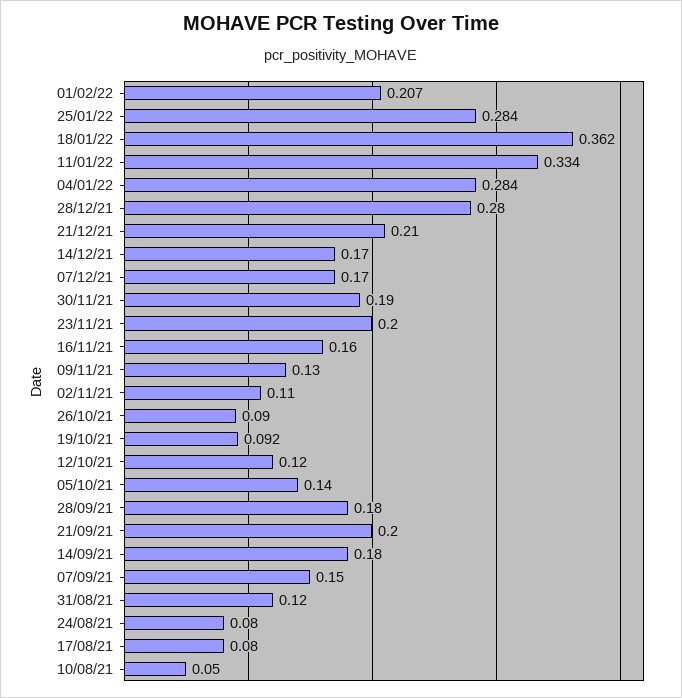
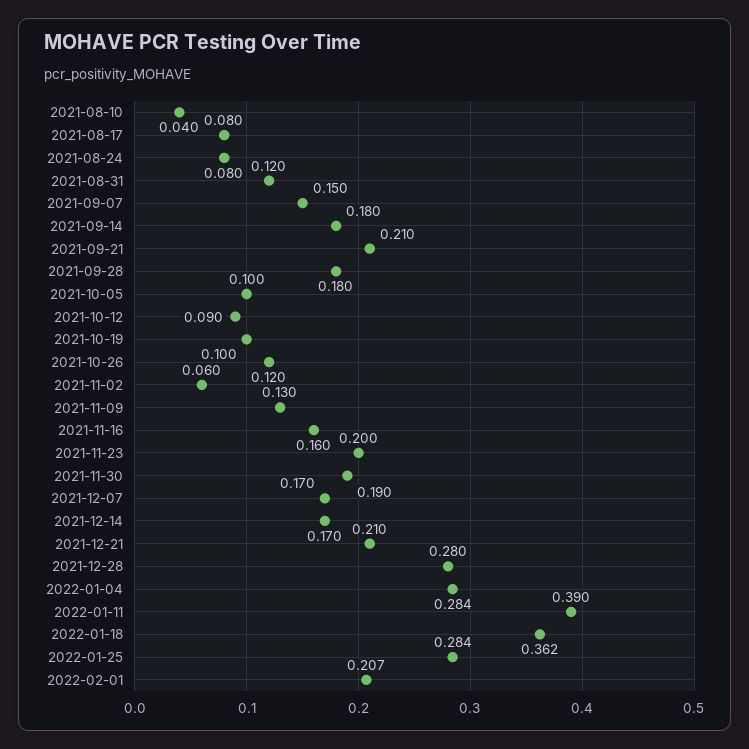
11/01/22: 0.334 -> 0.39
02/11/21: 0.11 -> 0.06
26/10/21: 0.09 -> 0.12
19/10/21: 0.092 -> 0.1
12/10/21: 0.12 -> 0.09
05/10/21: 0.14 -> 0.1
21/09/21: 0.2 -> 0.21
10/08/21: 0.05 -> 0.04

